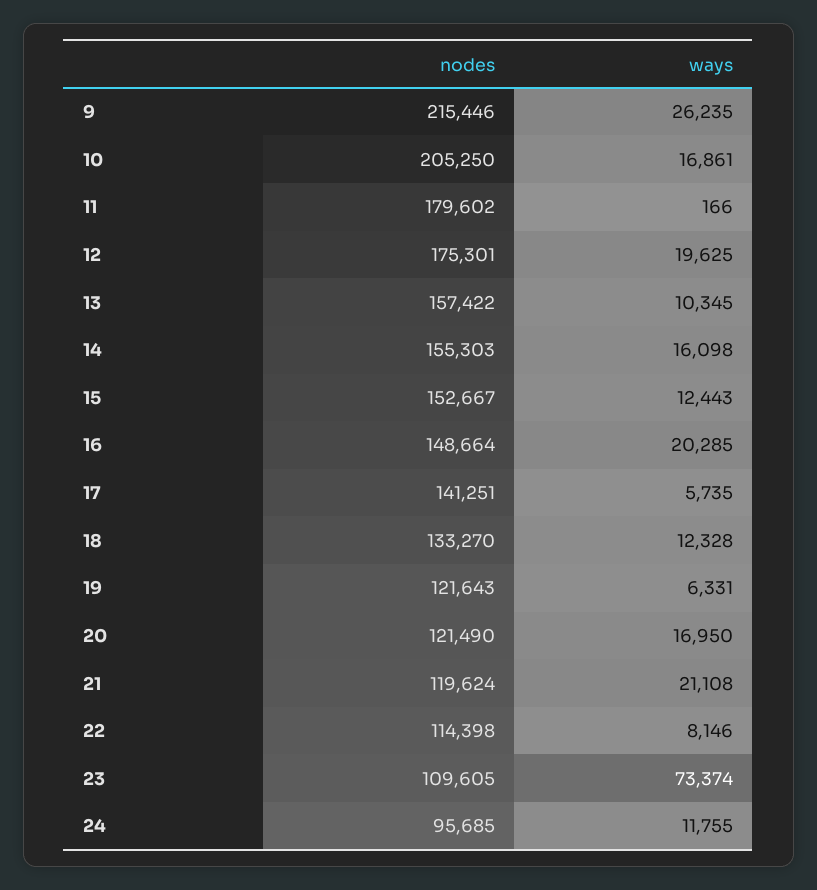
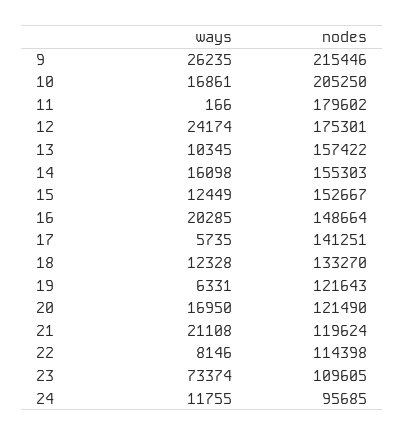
ways, 12: 19625 -> 24174
ways, 15: 12443 -> 12449

